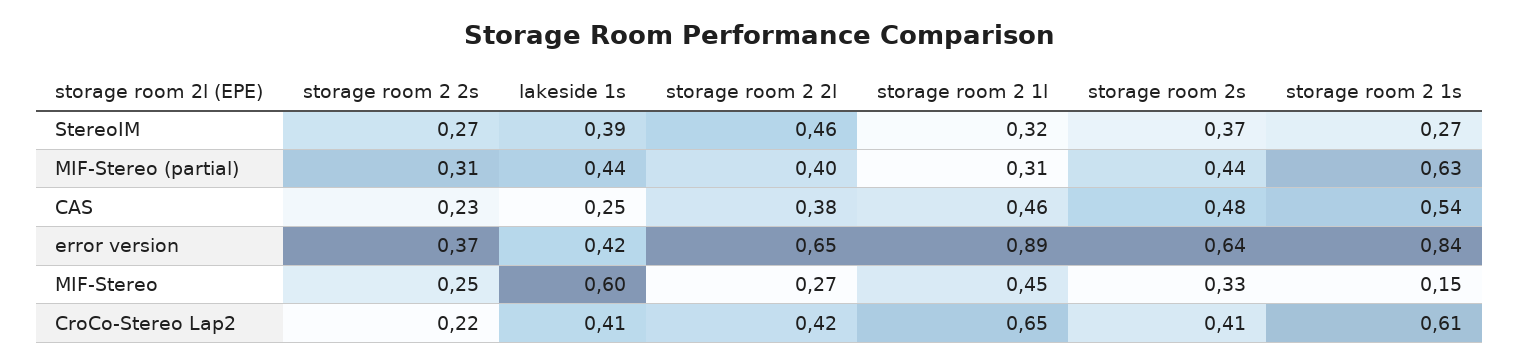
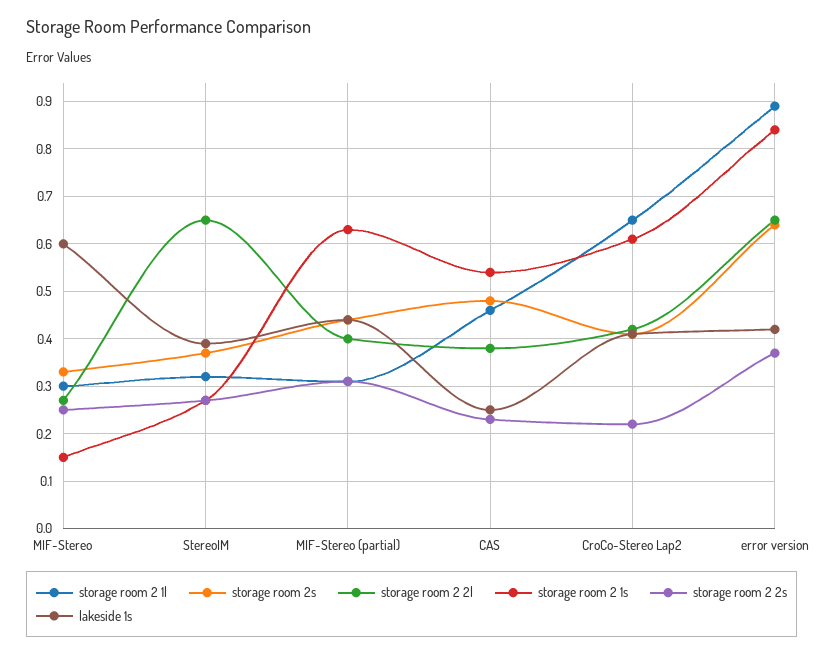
storage room 2 2l, StereoIM: 0.46 -> 0.65
storage room 2 1l, MIF-Stereo: 0.45 -> 0.3

